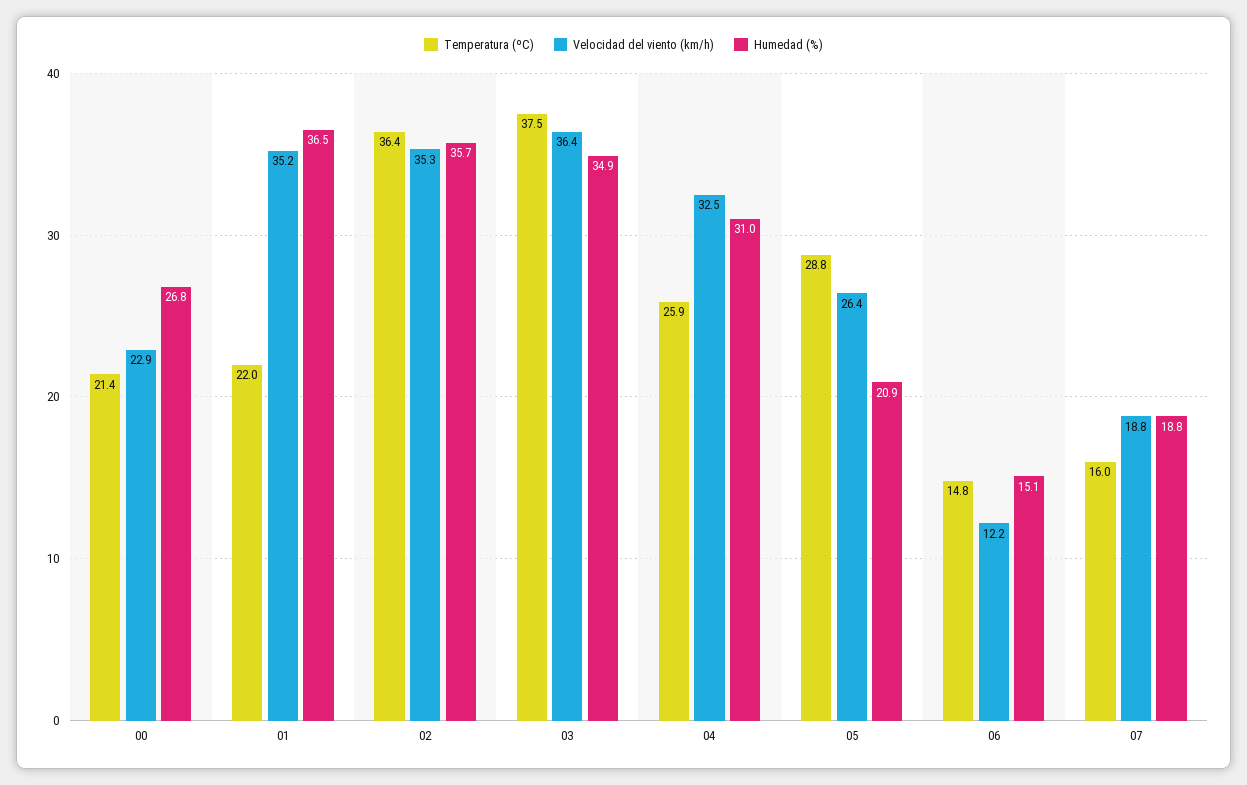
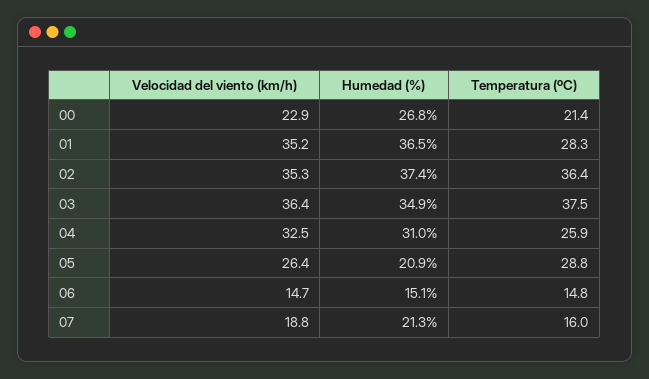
Temperatura (ºC), 01: 22 -> 28.3
Humedad (%), 02: 35.7 -> 37.4
Velocidad del viento (km/h), 06: 12.2 -> 14.7
Humedad (%), 07: 18.8 -> 21.3

